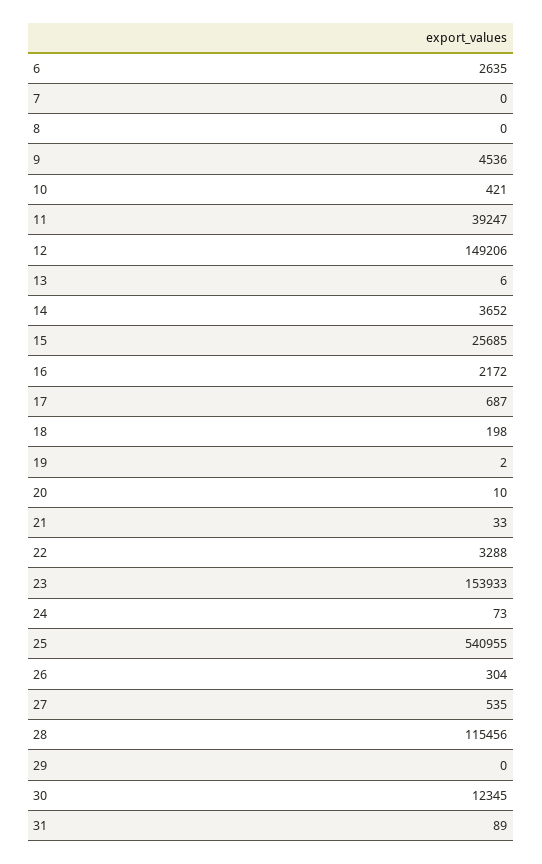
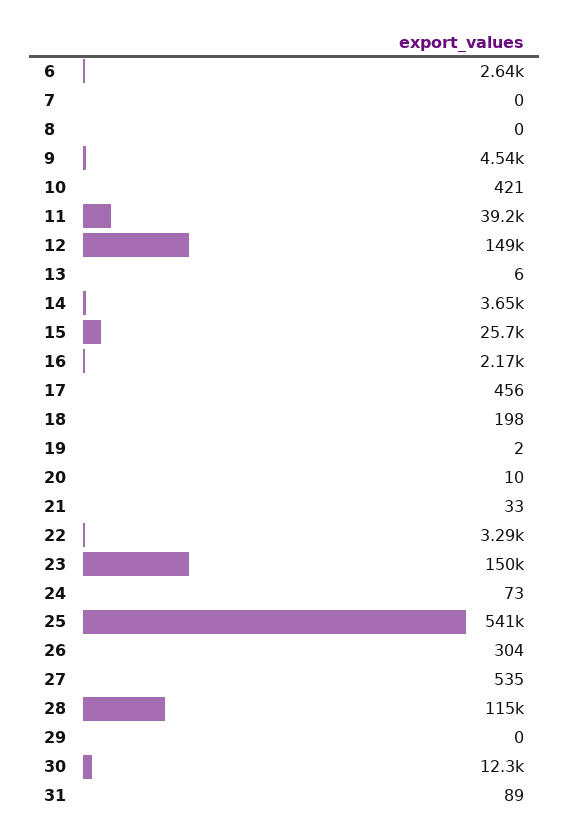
17: 687 -> 456
23: 153933 -> 150000

